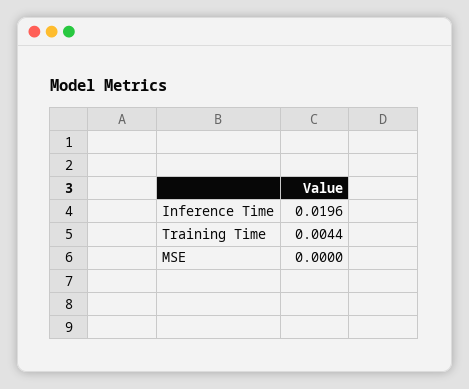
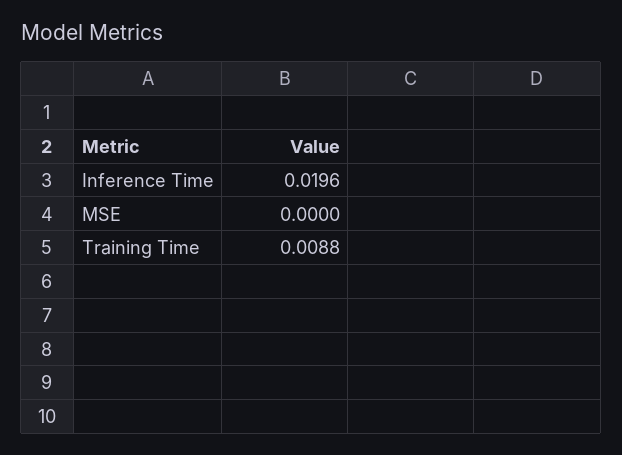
Training Time: 0.0044 -> 0.0088

